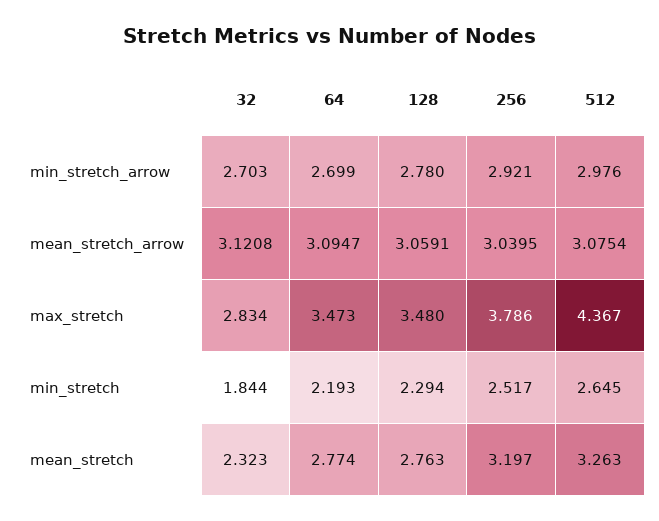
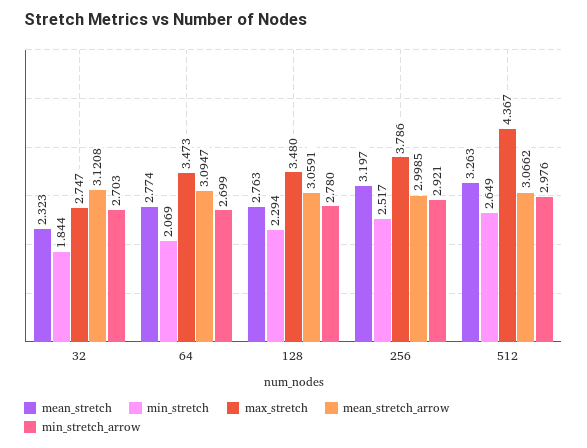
mean_stretch_arrow, 256: 3.0395 -> 2.9985
mean_stretch_arrow, 512: 3.0754 -> 3.0662
max_stretch, 32: 2.834 -> 2.747
min_stretch, 64: 2.193 -> 2.069
min_stretch, 512: 2.645 -> 2.649

